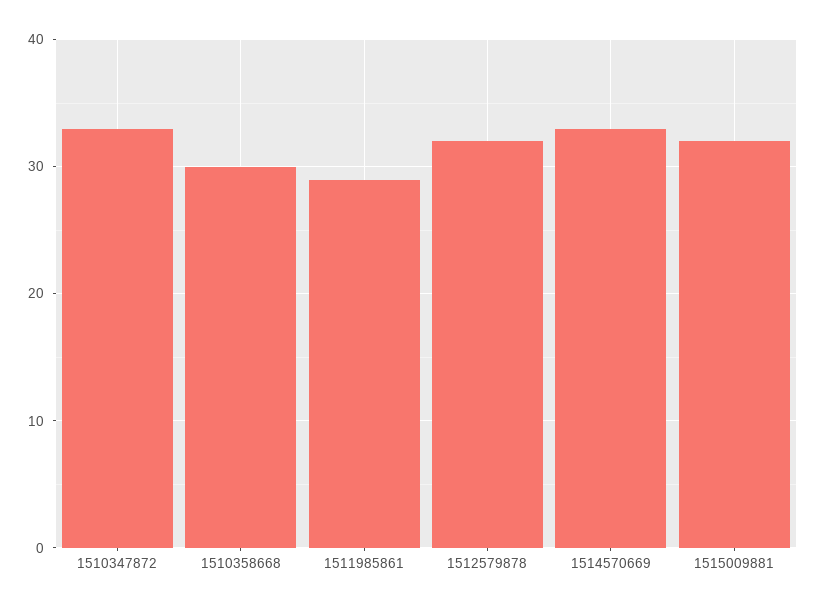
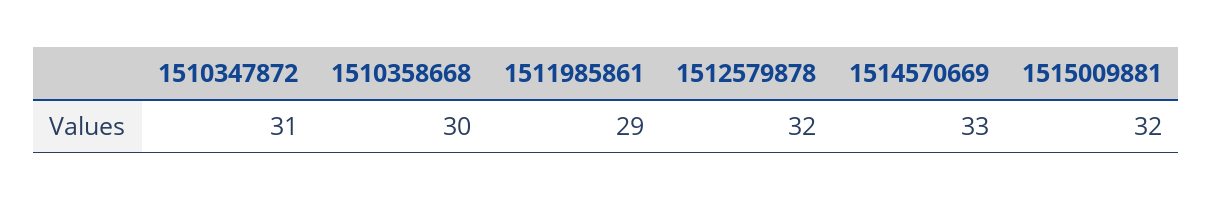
1510347872: 33 -> 31

